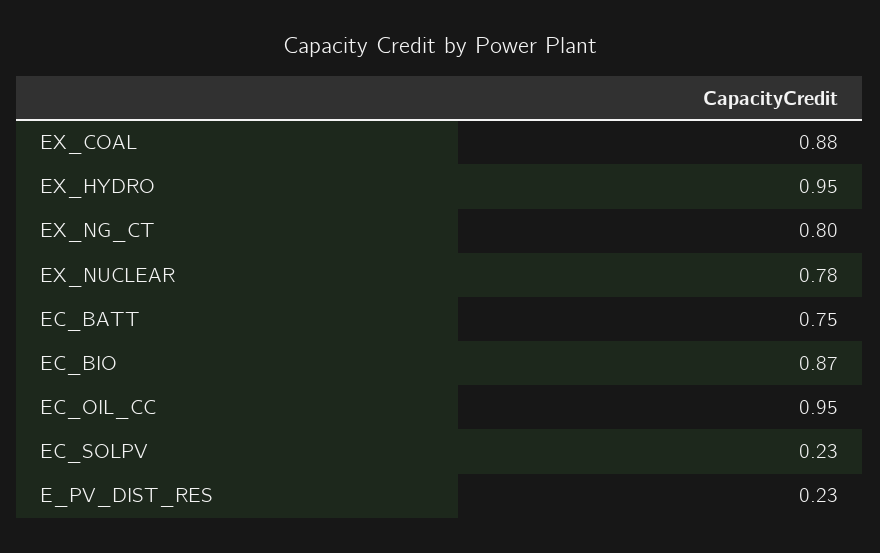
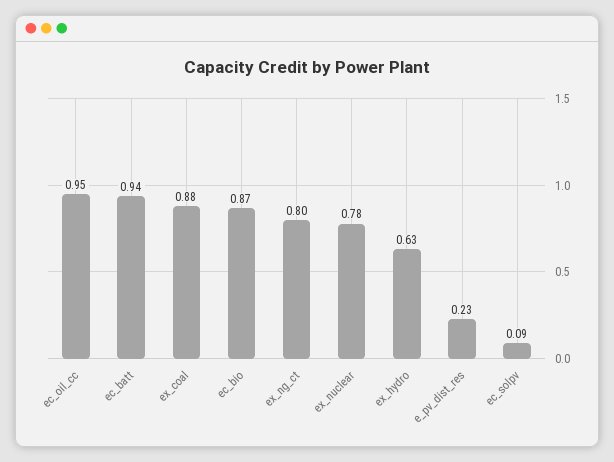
EX_HYDRO: 0.95 -> 0.63
EC_BATT: 0.75 -> 0.94
EC_SOLPV: 0.23 -> 0.09

